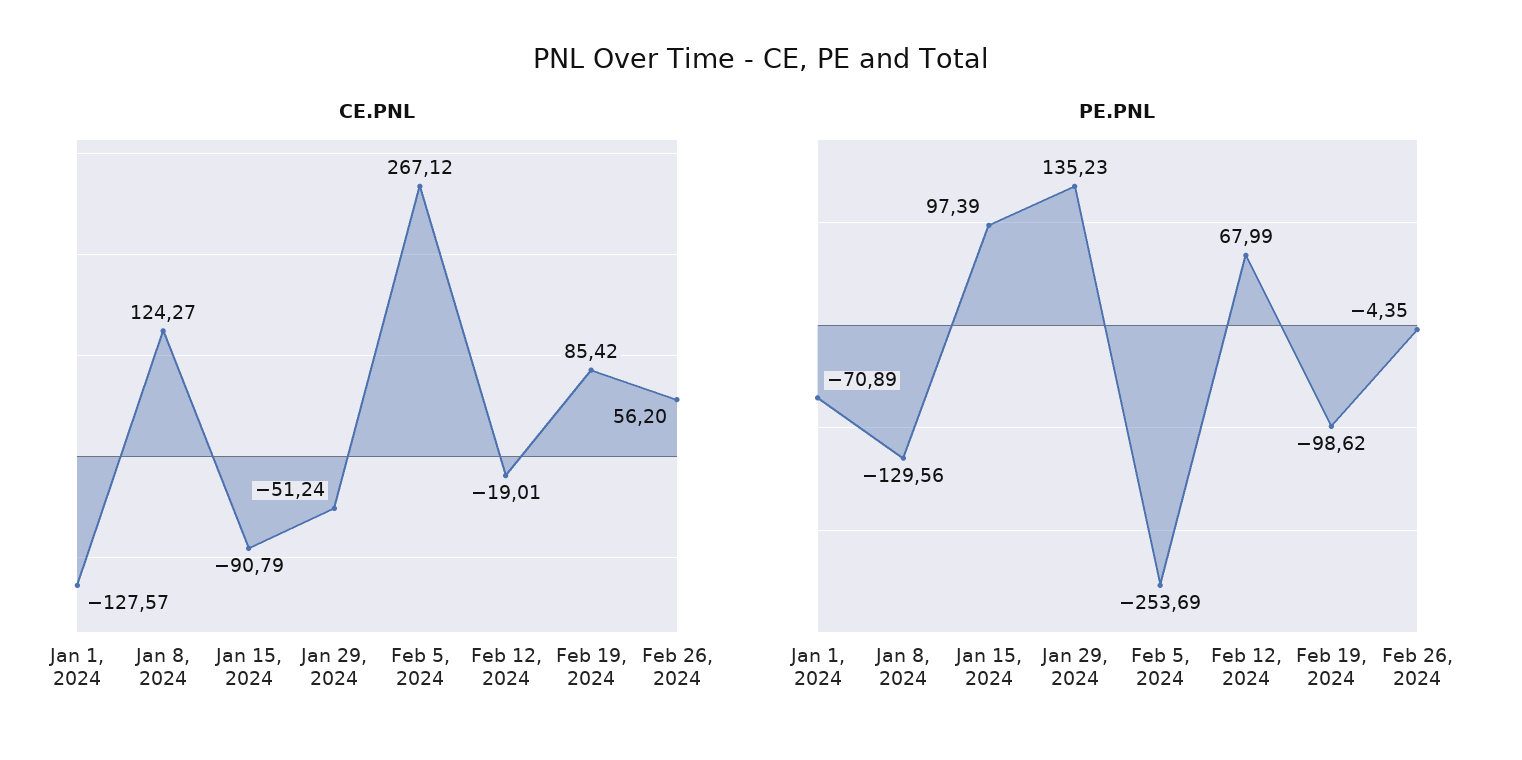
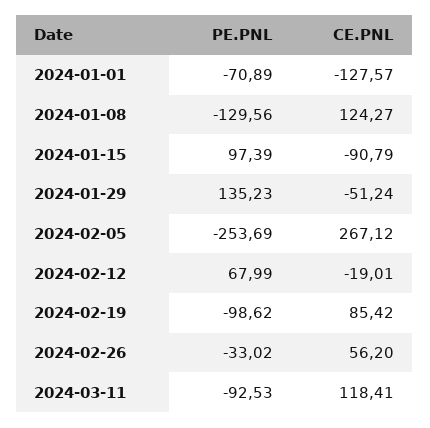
PE.PNL, Feb 26, 2024: -4.35 -> -33.02
PE.PNL, 2024-03-11: none -> -92.53
CE.PNL, 2024-03-11: none -> 118.41

